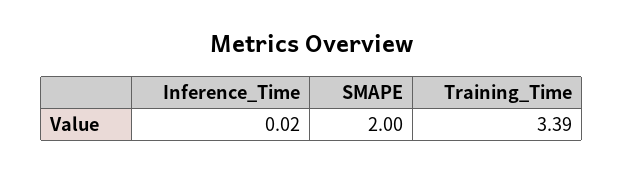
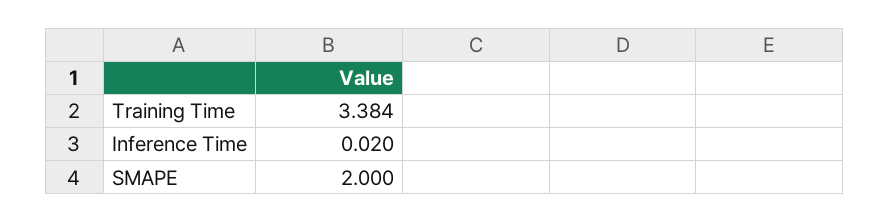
Training_Time: 3.39 -> 3.384

